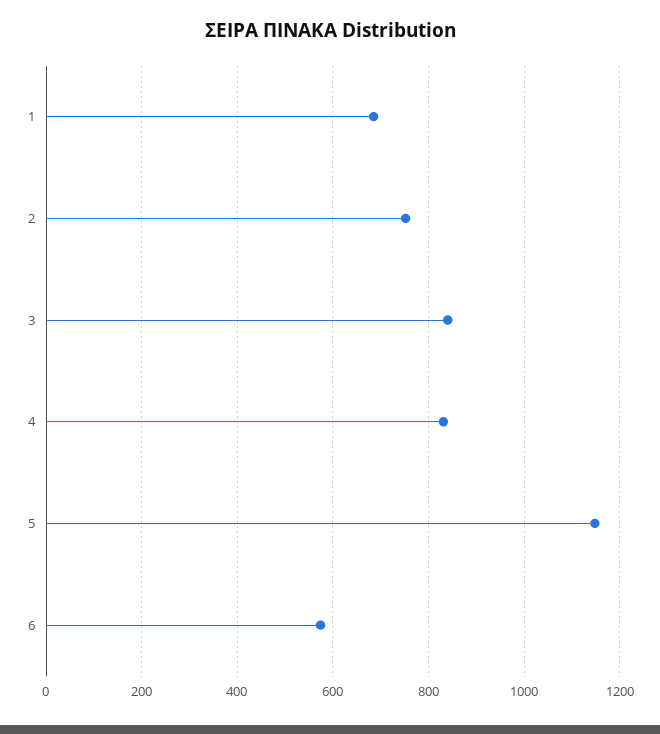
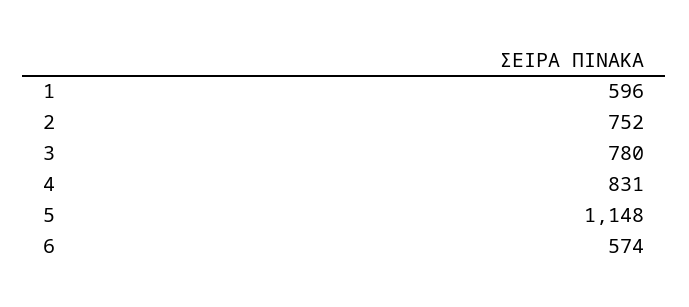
1: 680 -> 596
3: 840 -> 780

